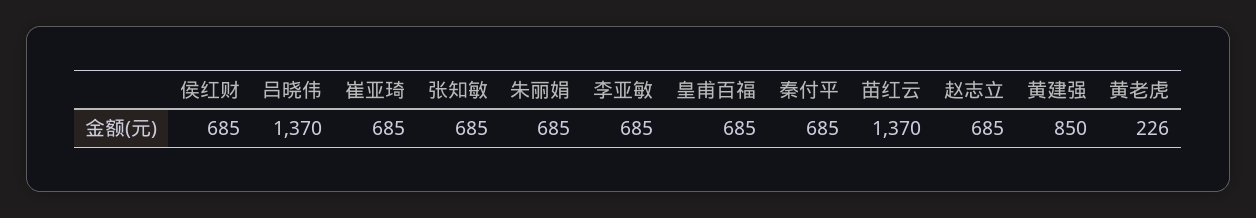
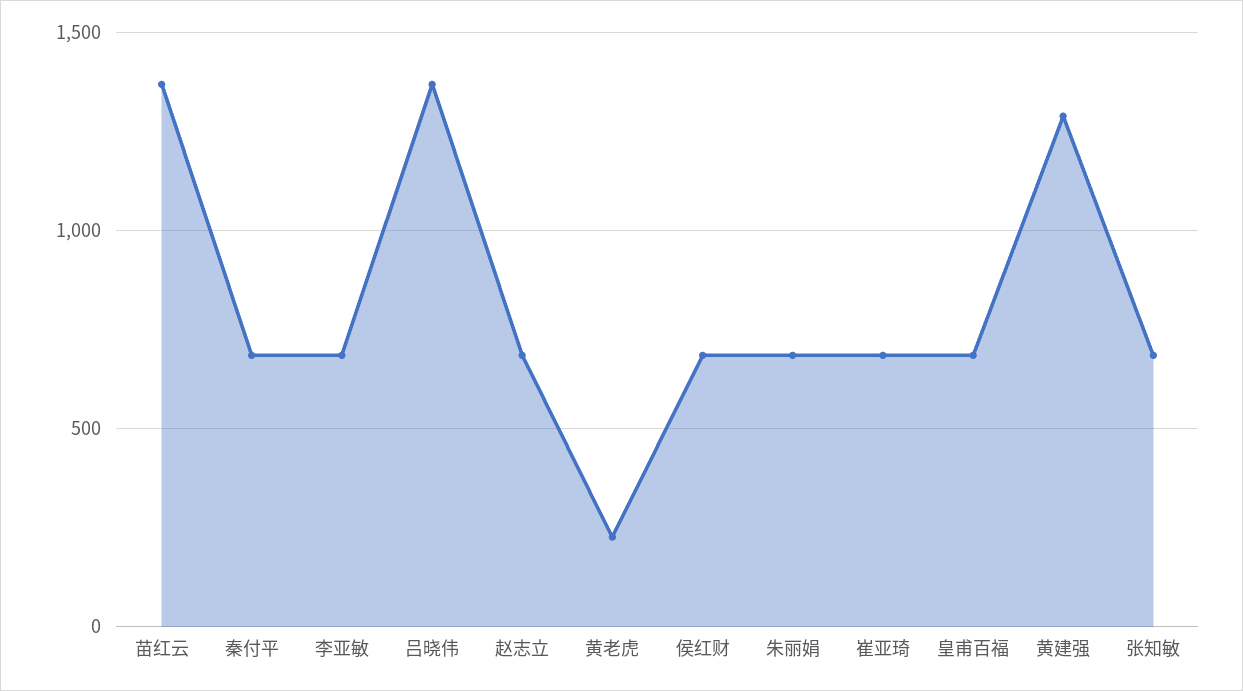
黄建强: 850 -> 1300

